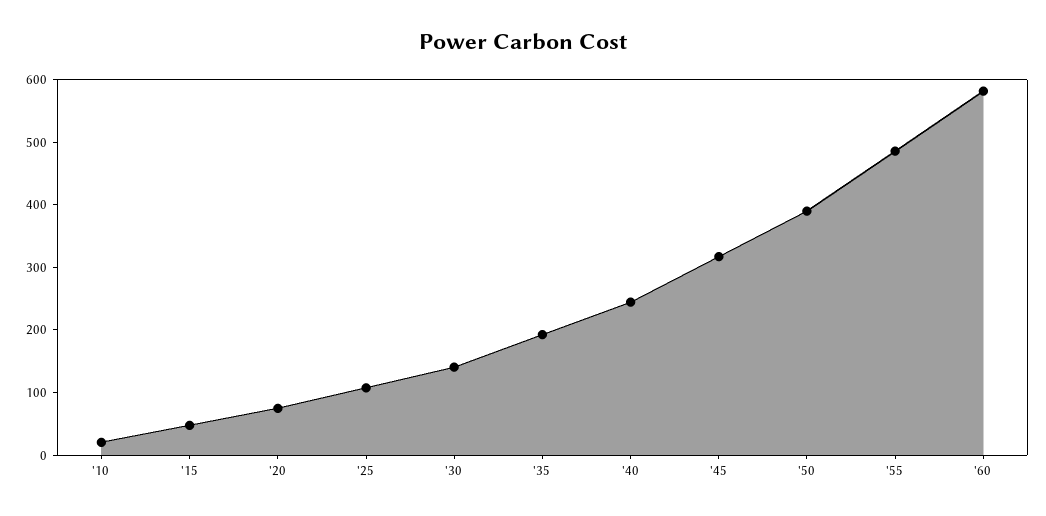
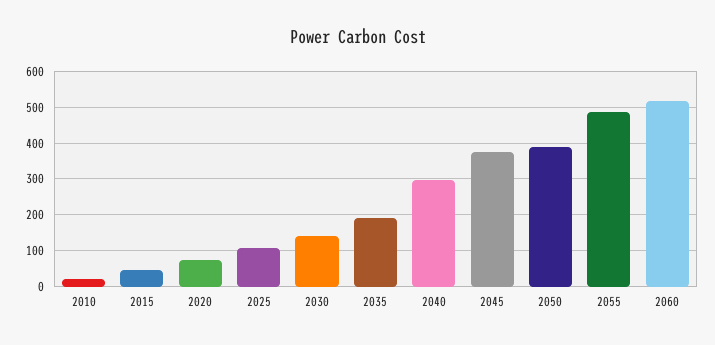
'40: 240 -> 300
'45: 320 -> 380
'60: 580 -> 520

